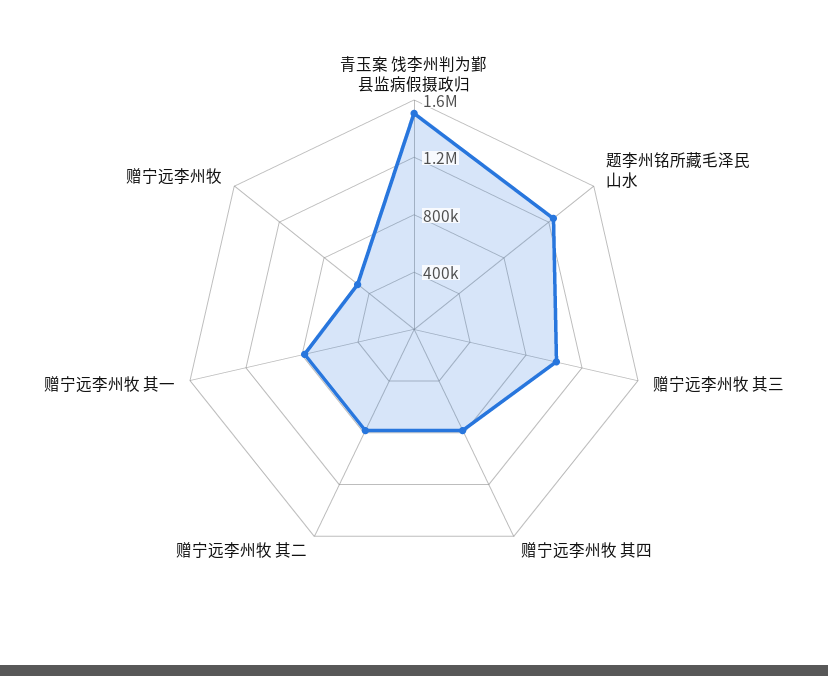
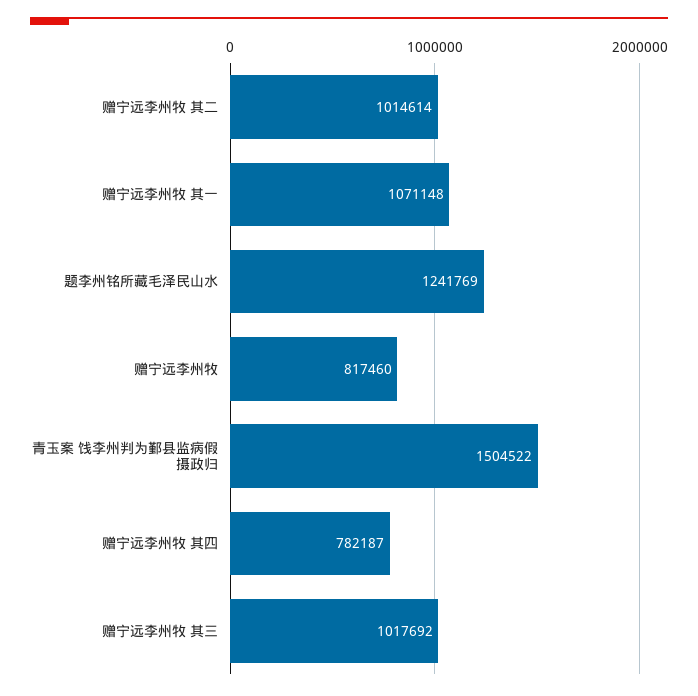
赠宁远李州牧 其二: 800000 -> 1014614
赠宁远李州牧 其一: 800000 -> 1071148
赠宁远李州牧: 500000 -> 817460

